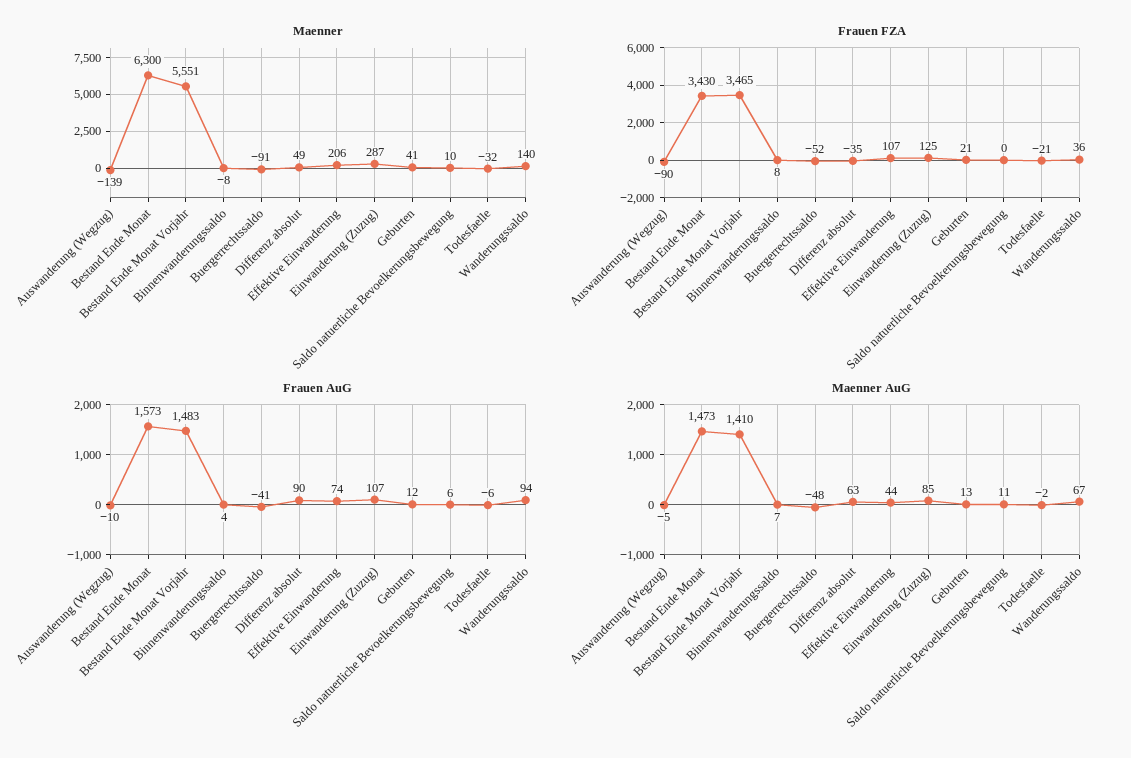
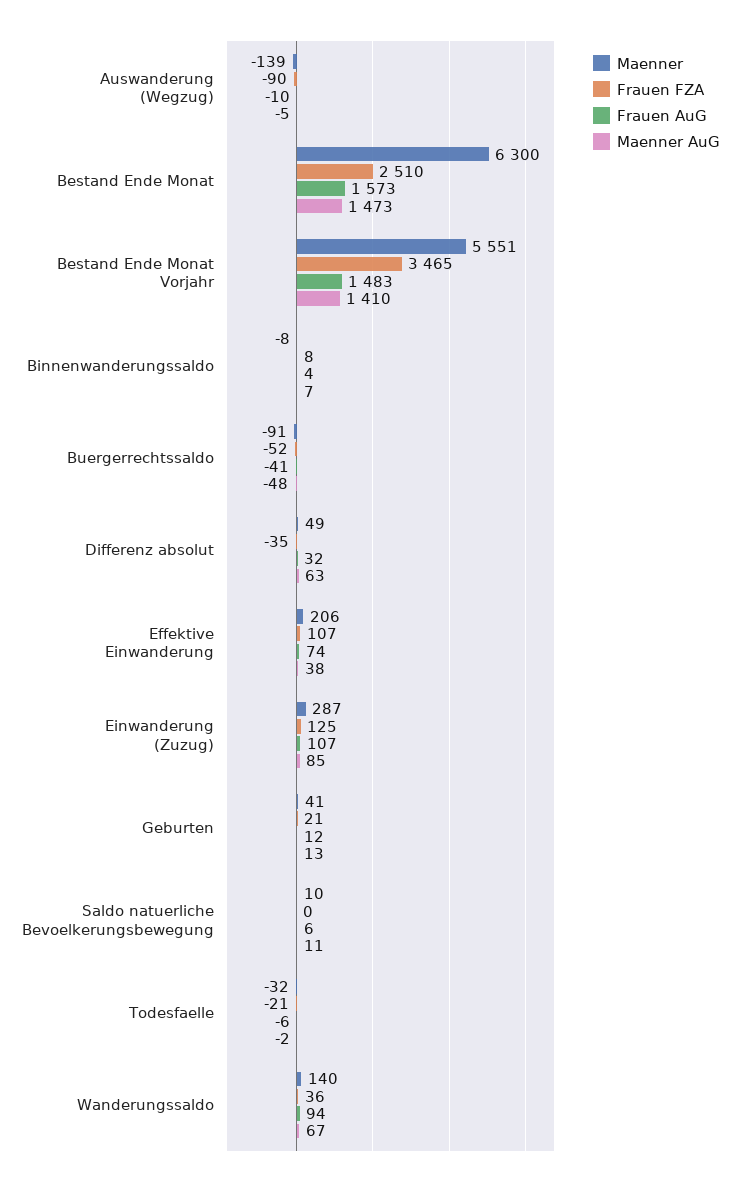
Frauen FZA, Bestand Ende Monat: 3430 -> 2510
Frauen AuG, Differenz absolut: 90 -> 32
Maenner AuG, Effektive Einwanderung: 44 -> 38

